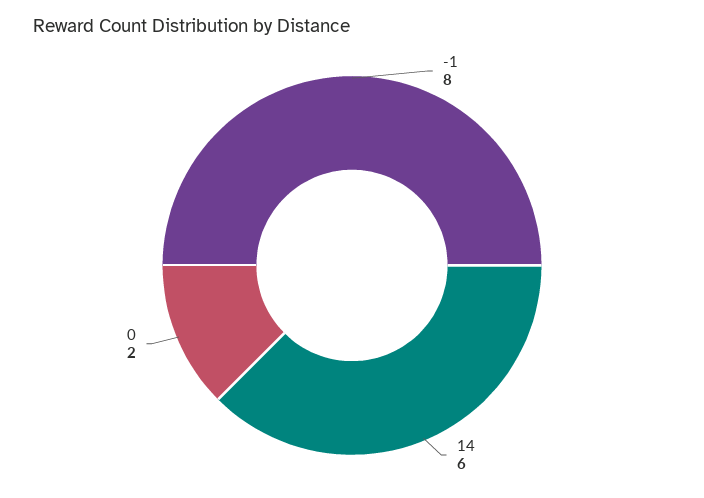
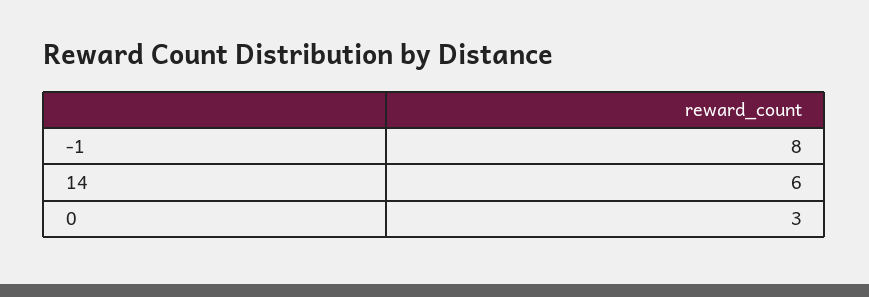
0: 2 -> 3

